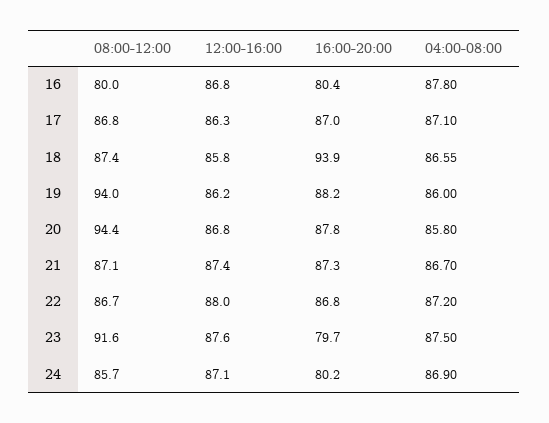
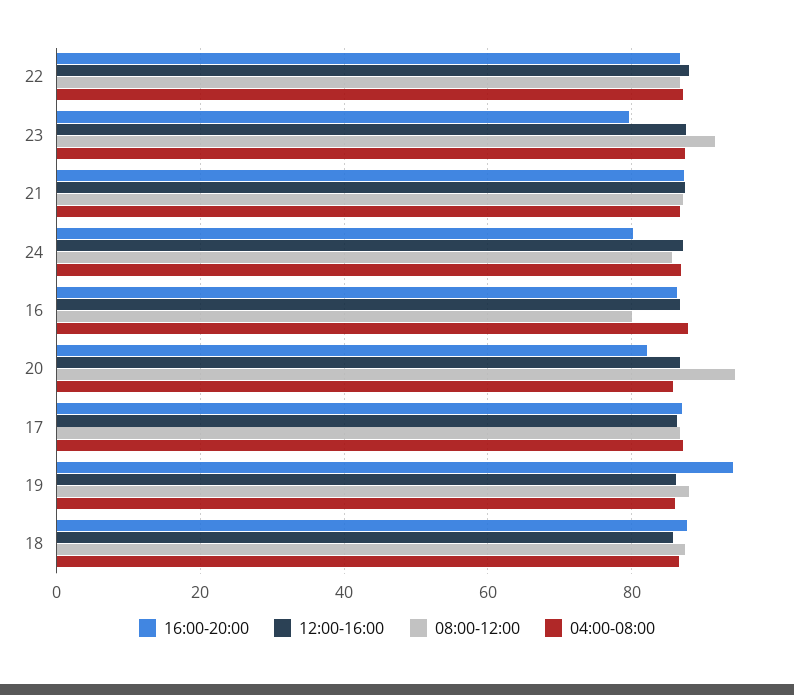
16:00-20:00, 16: 80.4 -> 86
16:00-20:00, 18: 93.9 -> 88
08:00-12:00, 19: 94 -> 88
16:00-20:00, 19: 88.2 -> 94
16:00-20:00, 20: 87.8 -> 82

